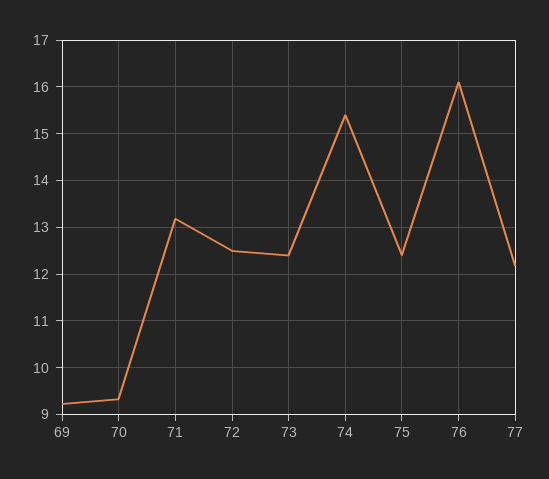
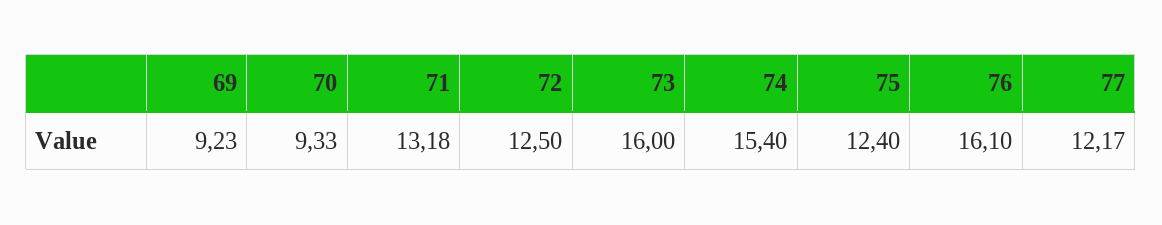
73: 12.4 -> 16

